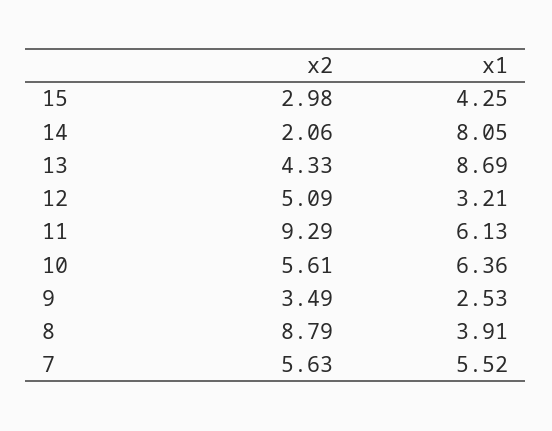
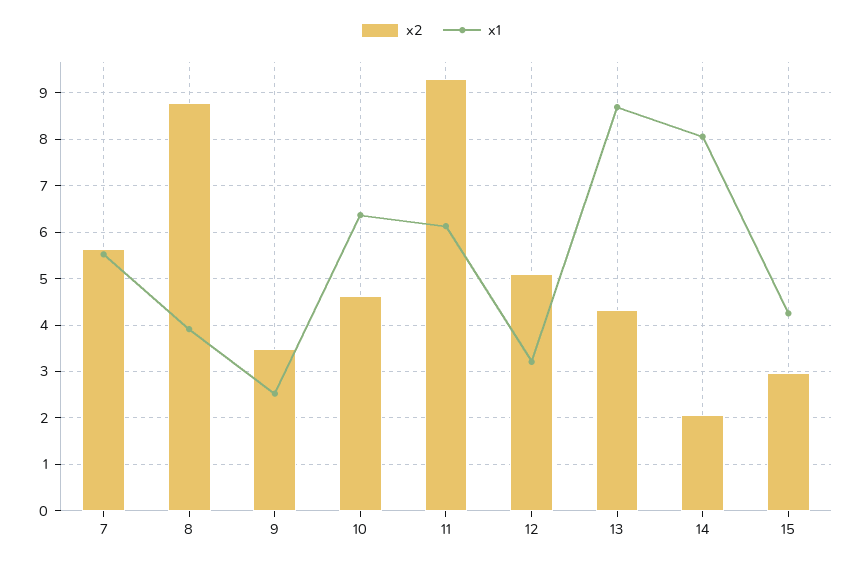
x2, 10: 5.61 -> 4.6

